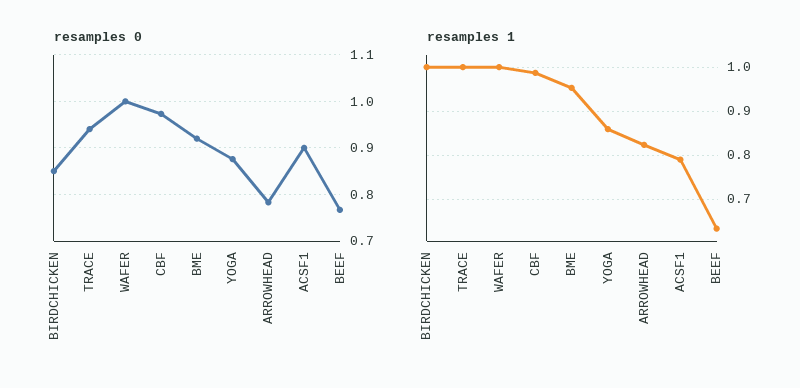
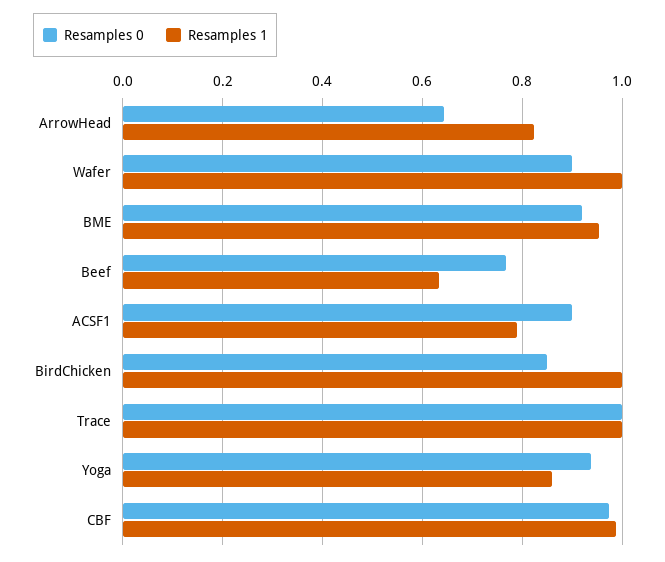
resamples 0, TRACE: 0.94 -> 1
resamples 0, WAFER: 1 -> 0.9
resamples 0, YOGA: 0.88 -> 0.94
resamples 0, ARROWHEAD: 0.78 -> 0.64

